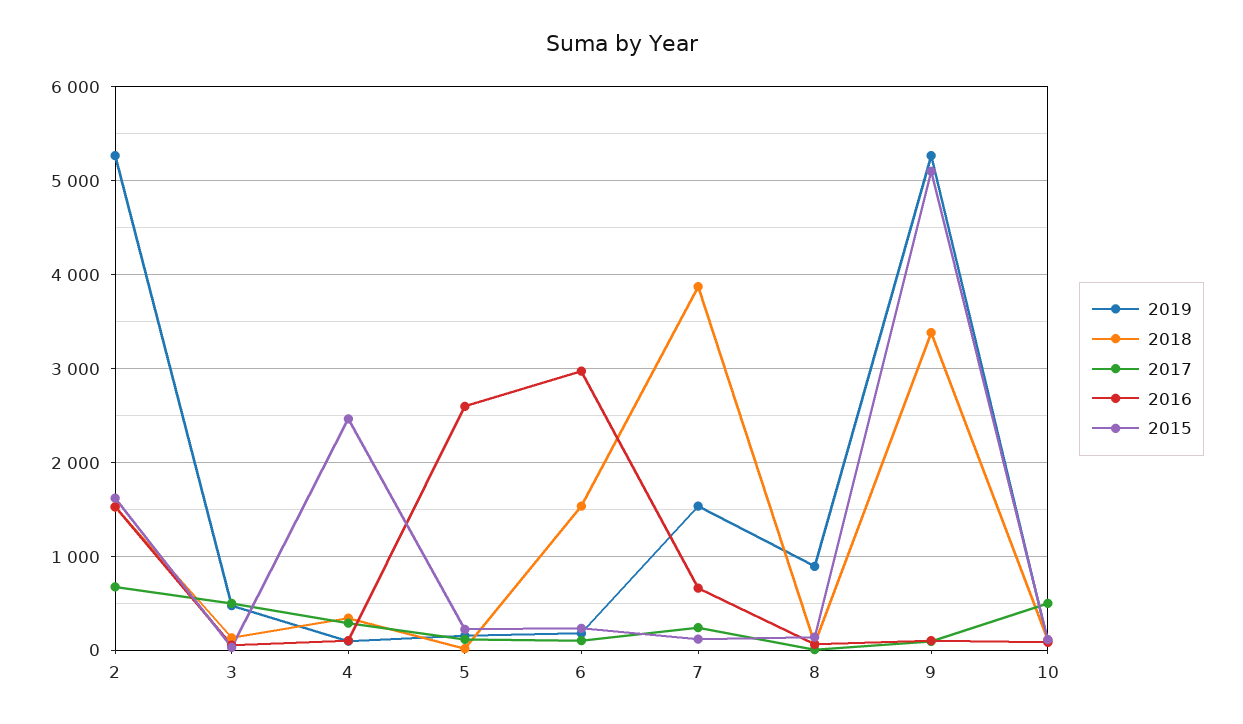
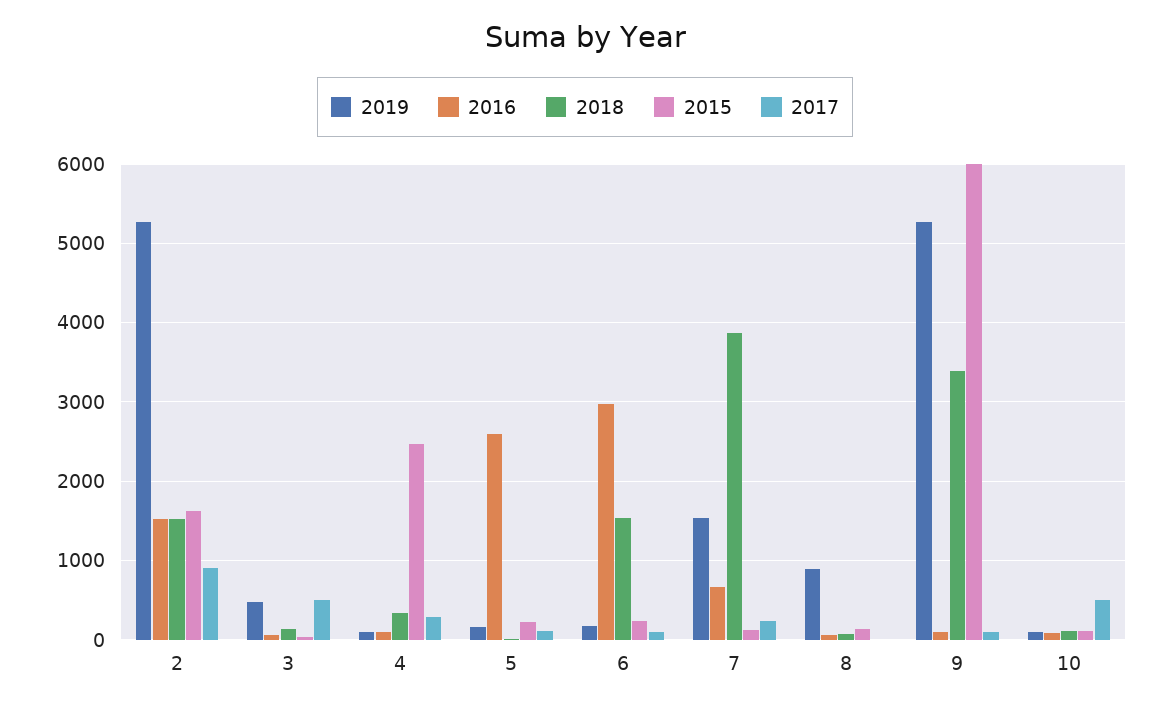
2017, 2: 700 -> 900
2015, 9: 5100 -> 6000

